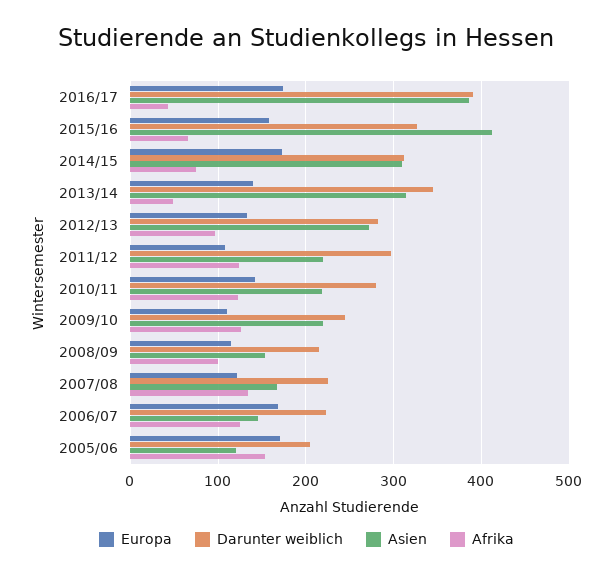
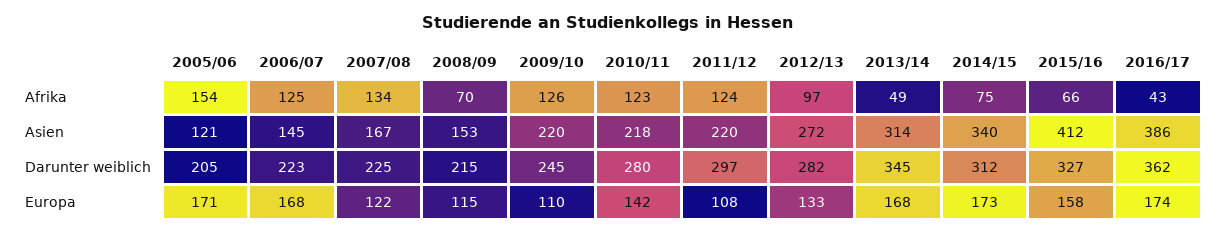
Darunter weiblich, 2016/17: 390 -> 362
Asien, 2014/15: 310 -> 340
Europa, 2013/14: 140 -> 168
Afrika, 2008/09: 100 -> 70

